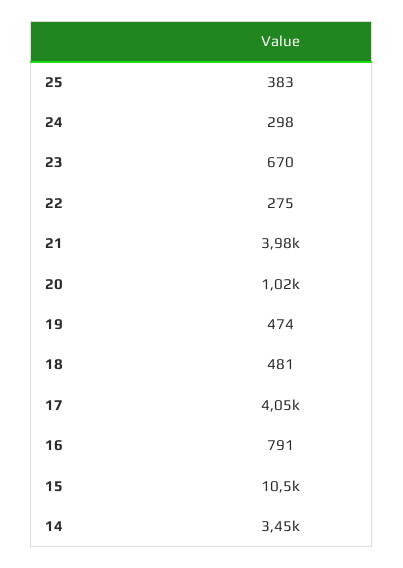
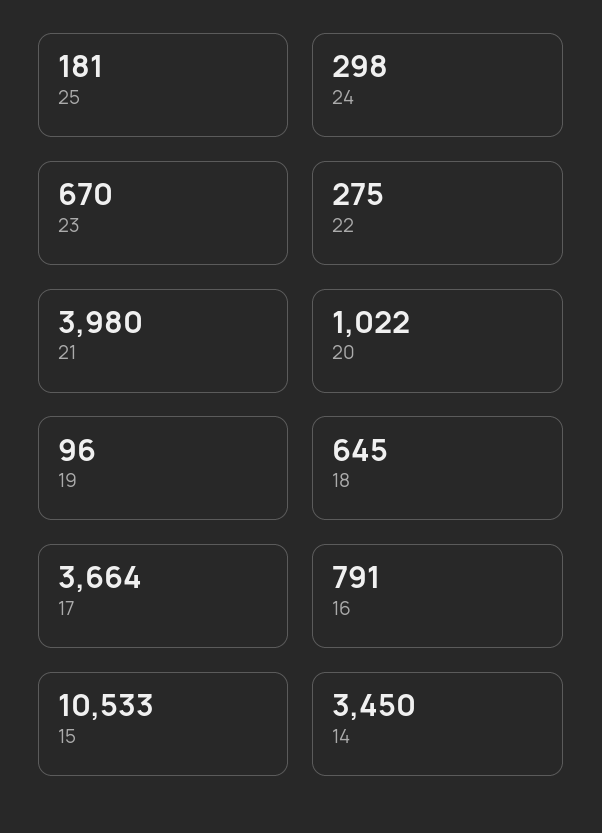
25: 383 -> 181
19: 474 -> 96
18: 481 -> 645
17: 4050 -> 3664

